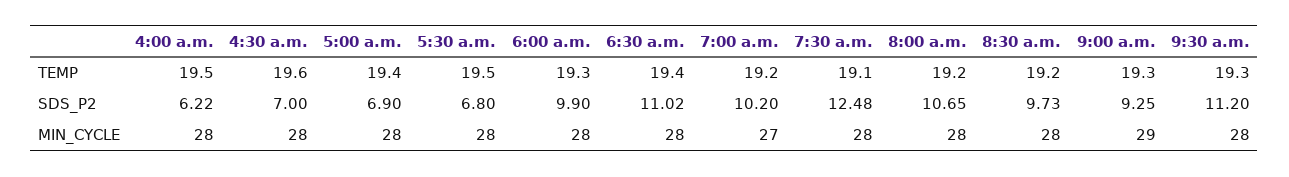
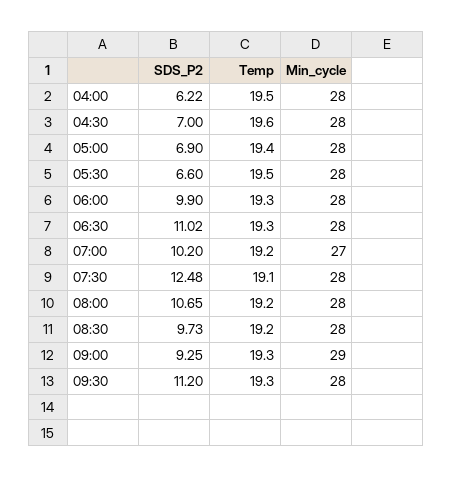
6:30 a.m., TEMP: 19.4 -> 19.3
5:30 a.m., SDS_P2: 6.8 -> 6.6

